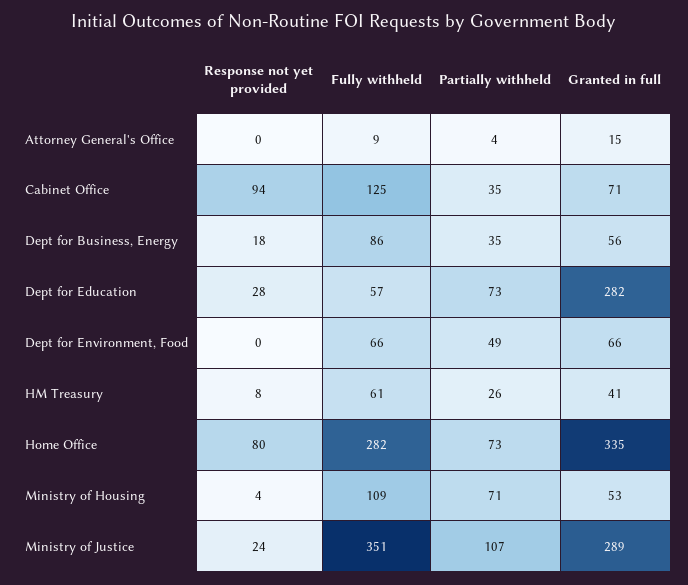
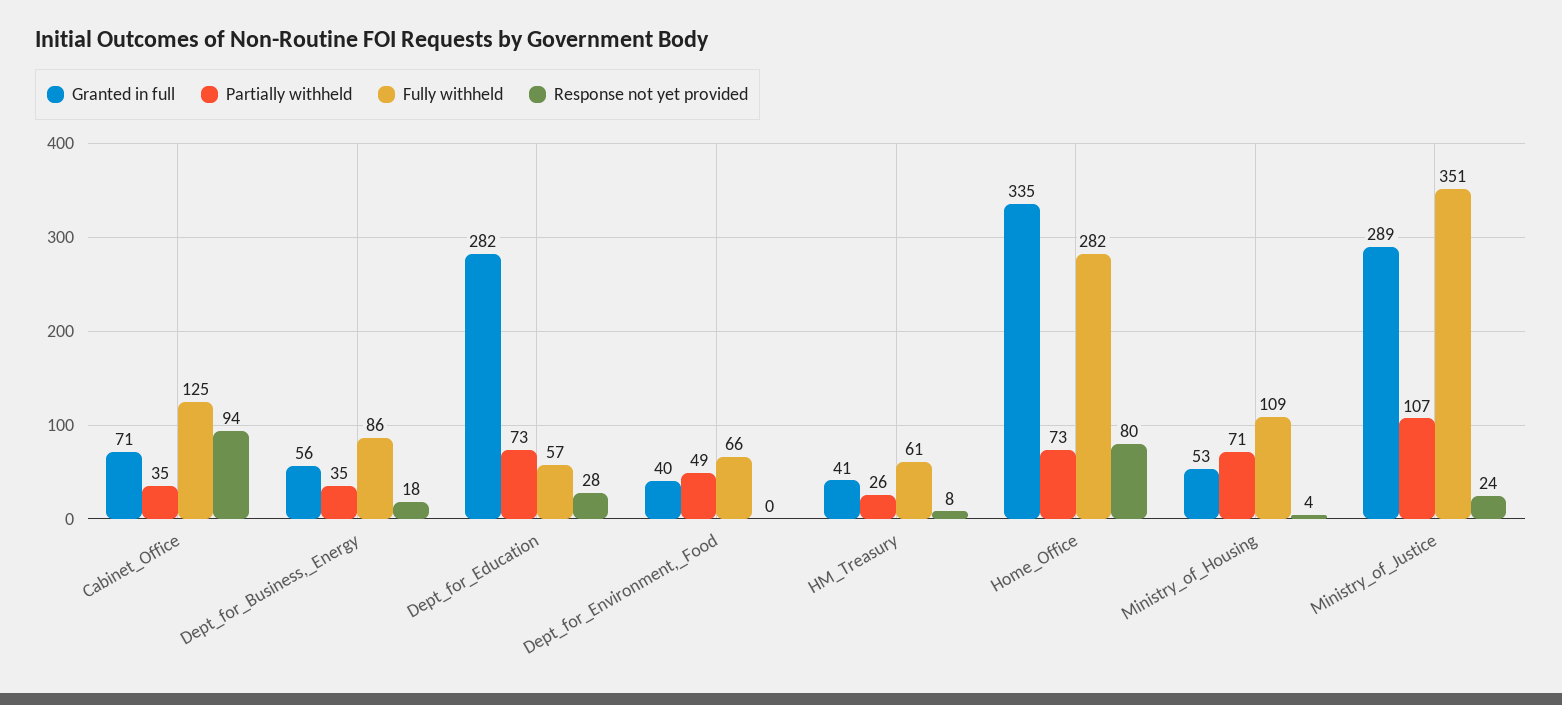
Response not yet provided, Attorney General's Office: 0 -> none
Fully withheld, Attorney General's Office: 9 -> none
Partially withheld, Attorney General's Office: 4 -> none
Granted in full, Attorney General's Office: 15 -> none
Granted in full, Dept for Environment, Food: 66 -> 40

